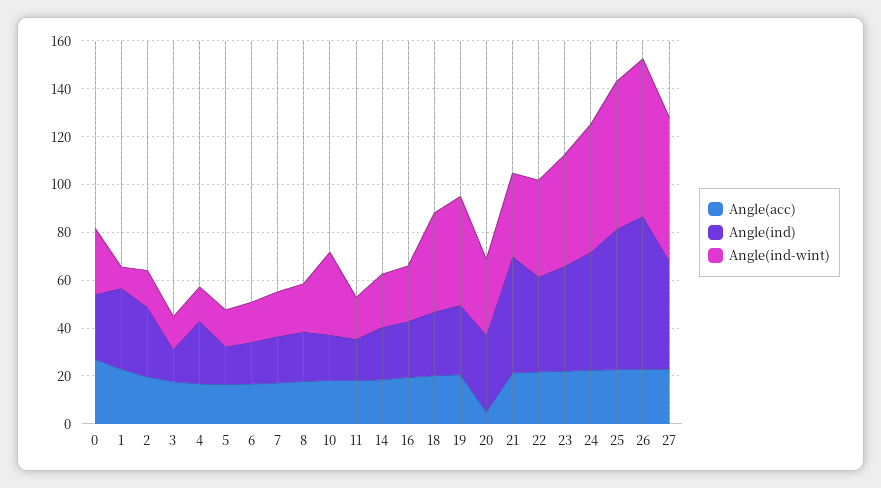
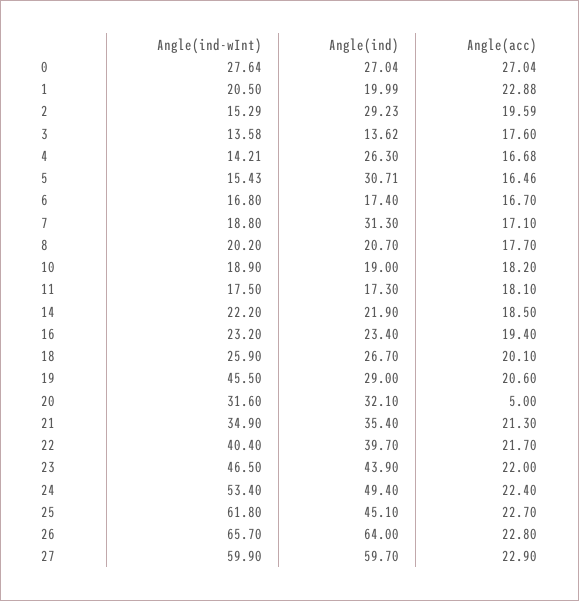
Angle(ind), 1: 35 -> 19.99
Angle(ind-wint), 1: 10 -> 20.5
Angle(ind), 5: 15 -> 30.71
Angle(ind), 7: 20 -> 31.3
Angle(ind-wint), 10: 35 -> 18.9
Angle(ind-wint), 18: 40 -> 25.9
Angle(ind), 21: 50 -> 35.4
Angle(ind), 25: 60 -> 45.1
Angle(ind), 27: 45 -> 59.7

